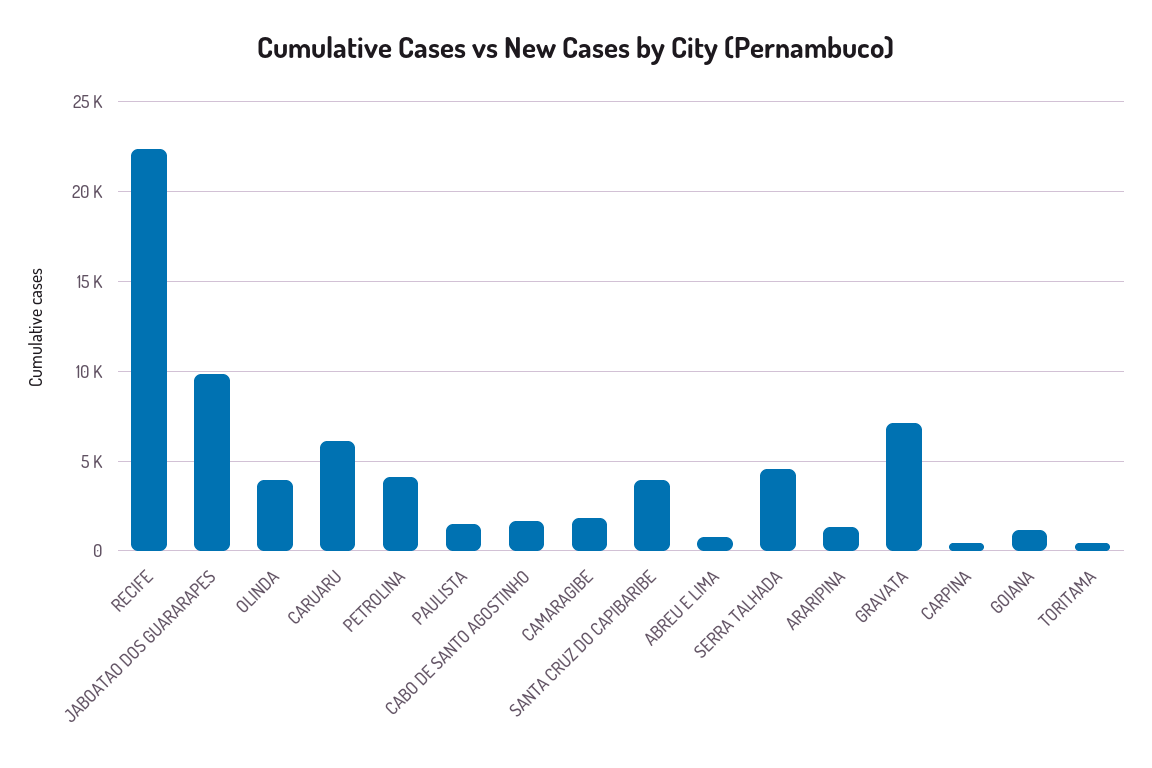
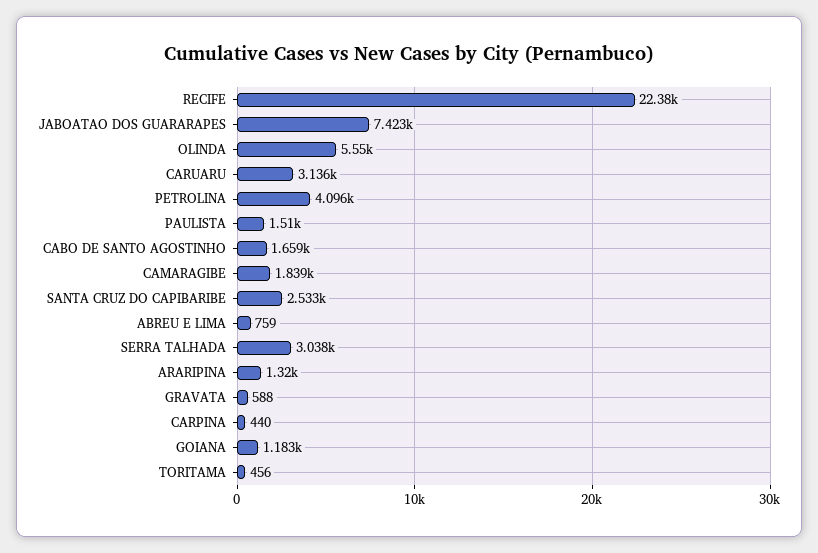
JABOATAO DOS GUARARAPES: 10000 -> 7423
OLINDA: 4000 -> 5550
CARUARU: 6000 -> 3136
SANTA CRUZ DO CAPIBARIBE: 4000 -> 2533
SERRA TALHADA: 4500 -> 3038
GRAVATA: 7000 -> 588

